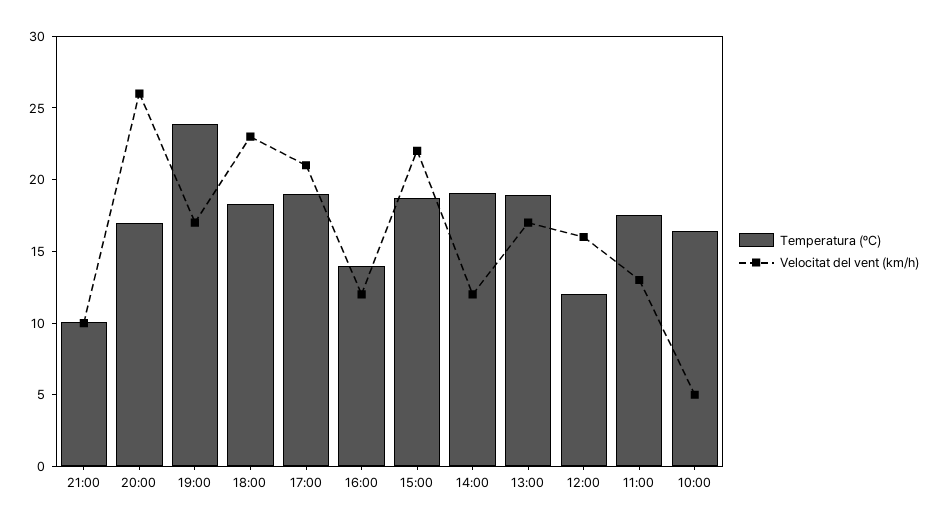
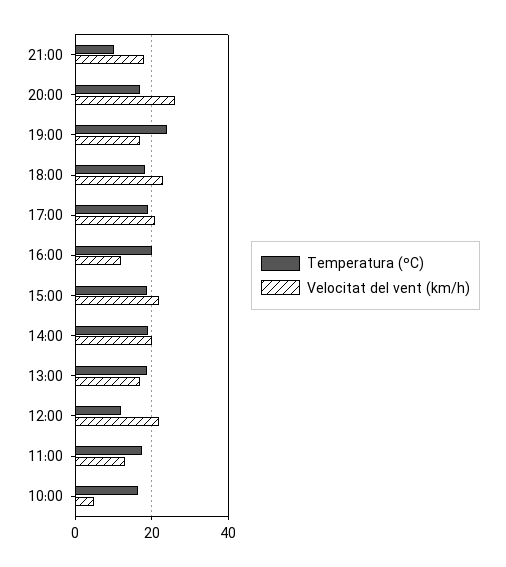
Velocitat del vent (km/h), 21:00: 10 -> 18
Temperatura (ºC), 16:00: 14 -> 20
Velocitat del vent (km/h), 14:00: 12 -> 20
Velocitat del vent (km/h), 12:00: 16 -> 22

